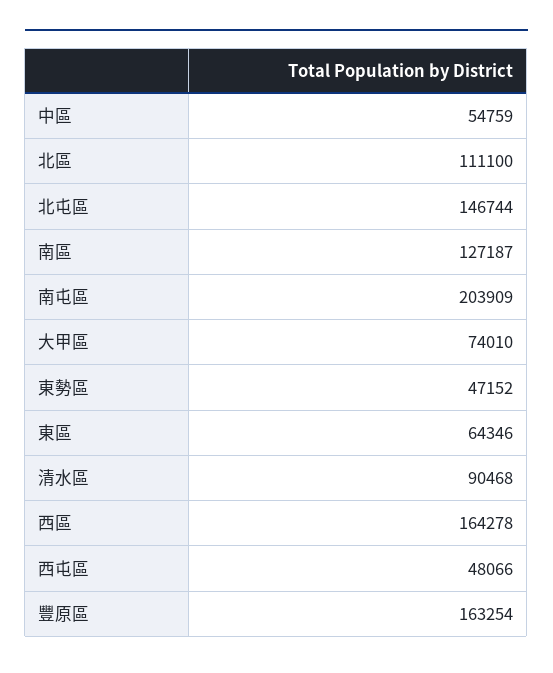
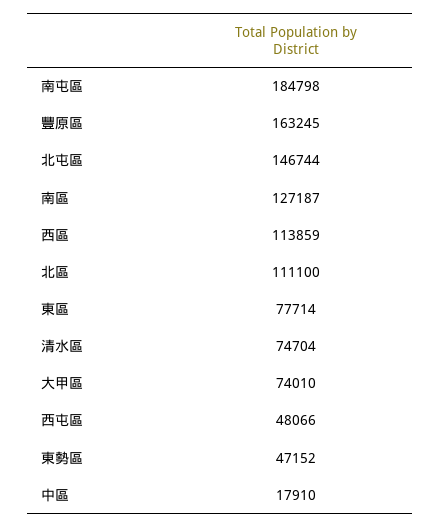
中區: 54759 -> 17910
南屯區: 203909 -> 184798
東區: 64346 -> 77714
清水區: 90468 -> 74704
西區: 164278 -> 113859
豐原區: 163254 -> 163245

